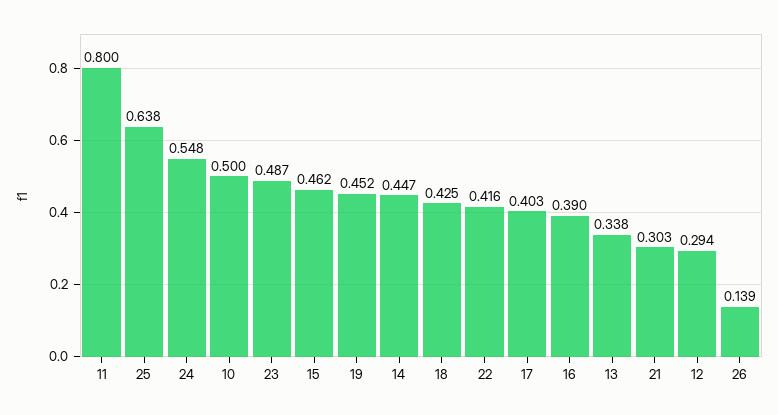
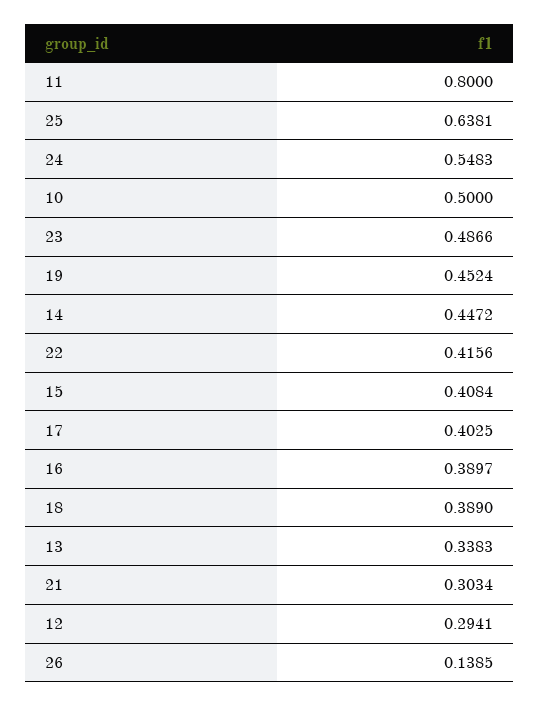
15: 0.462 -> 0.4084
18: 0.425 -> 0.389

